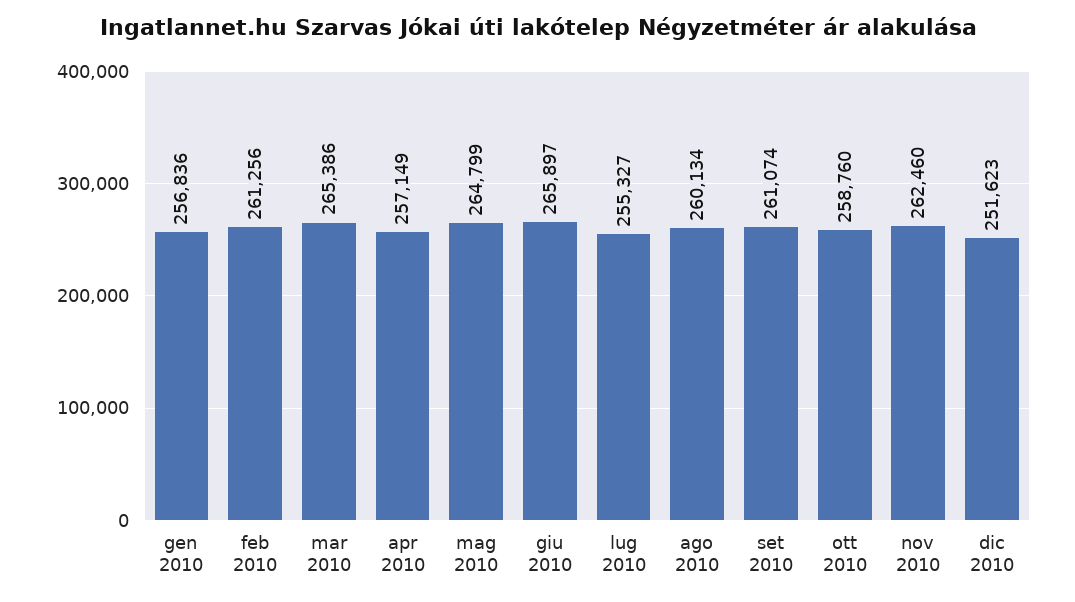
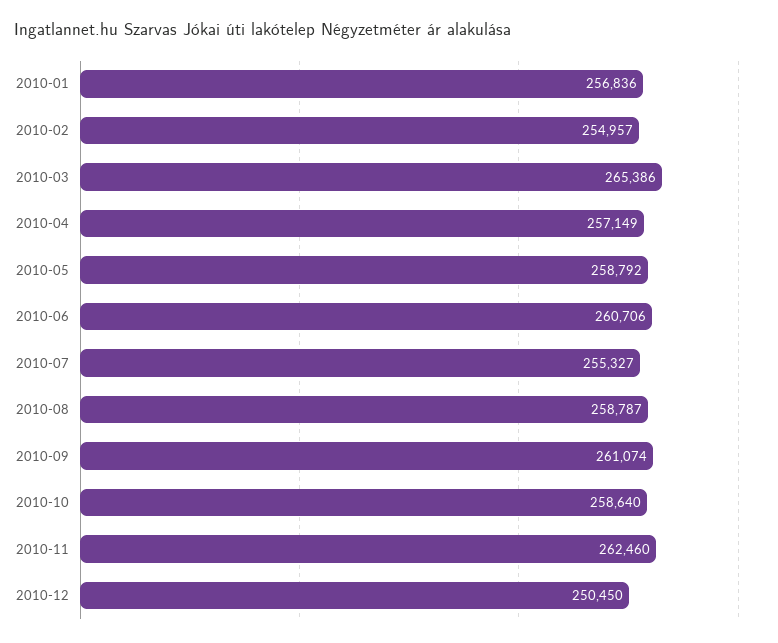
feb 2010: 261256 -> 254957
mag 2010: 264799 -> 258792
giu 2010: 265897 -> 260706
ago 2010: 260134 -> 258787
ott 2010: 258760 -> 258640
dic 2010: 251623 -> 250450

